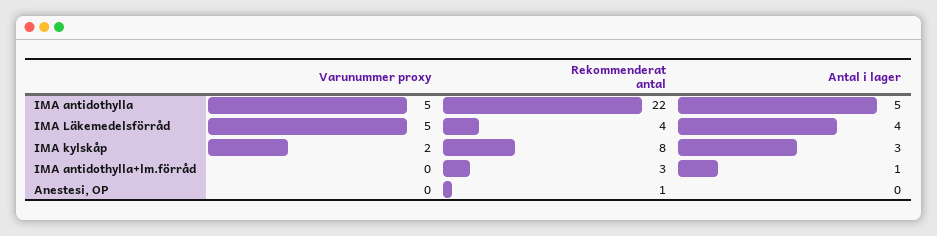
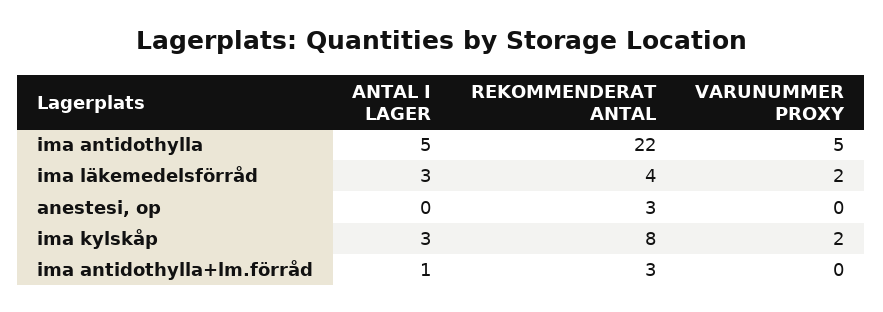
Varunummer proxy, IMA Läkemedelsförråd: 5 -> 2
Antal i lager, IMA Läkemedelsförråd: 4 -> 3
Rekommenderat antal, Anestesi, OP: 1 -> 3

